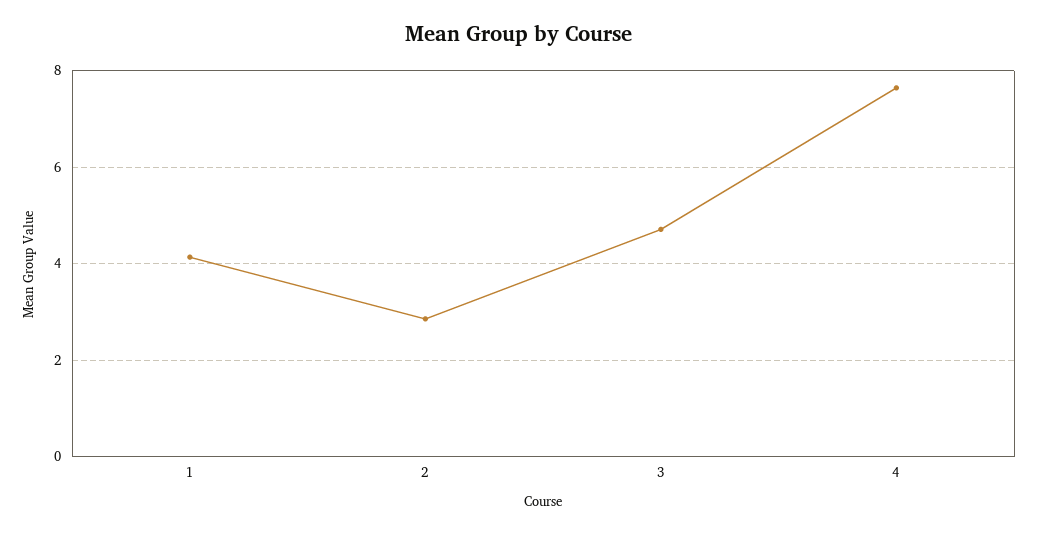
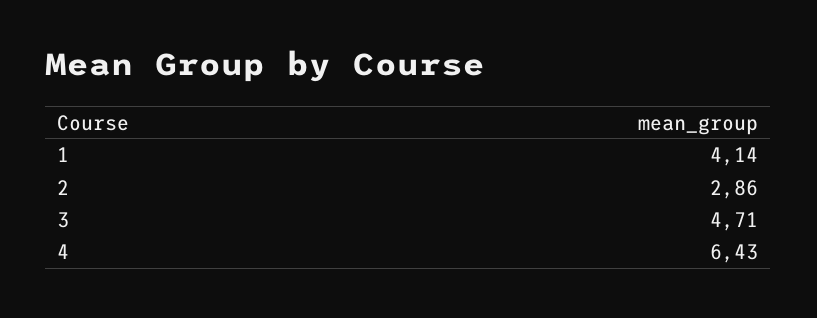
4: 7.6 -> 6.43

